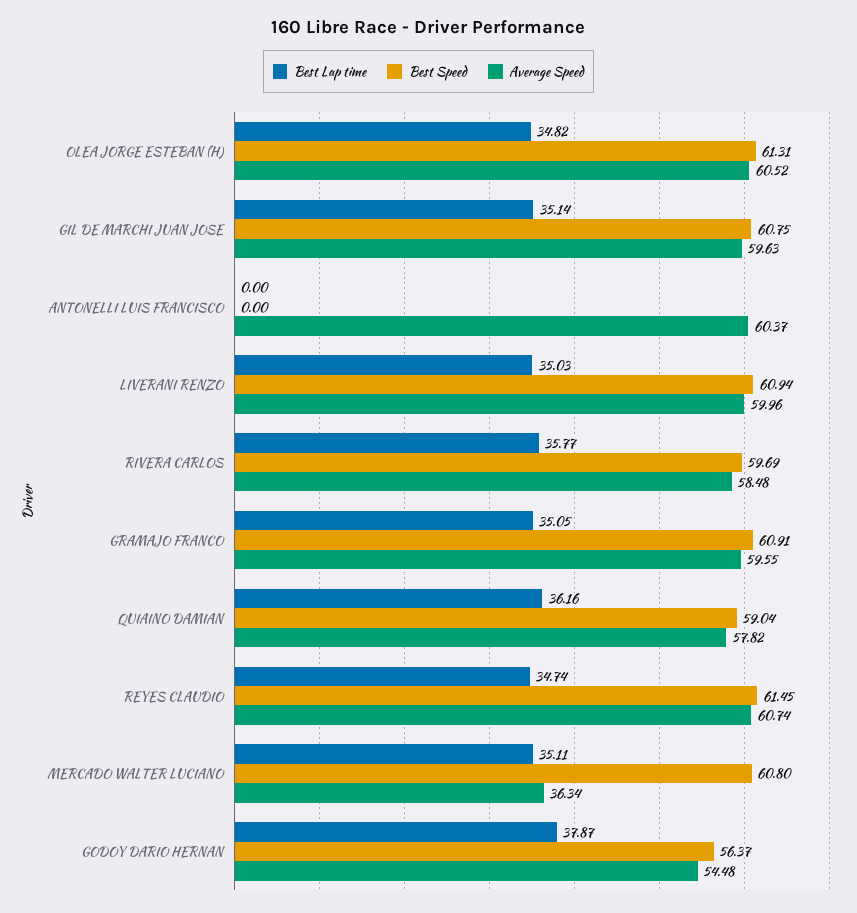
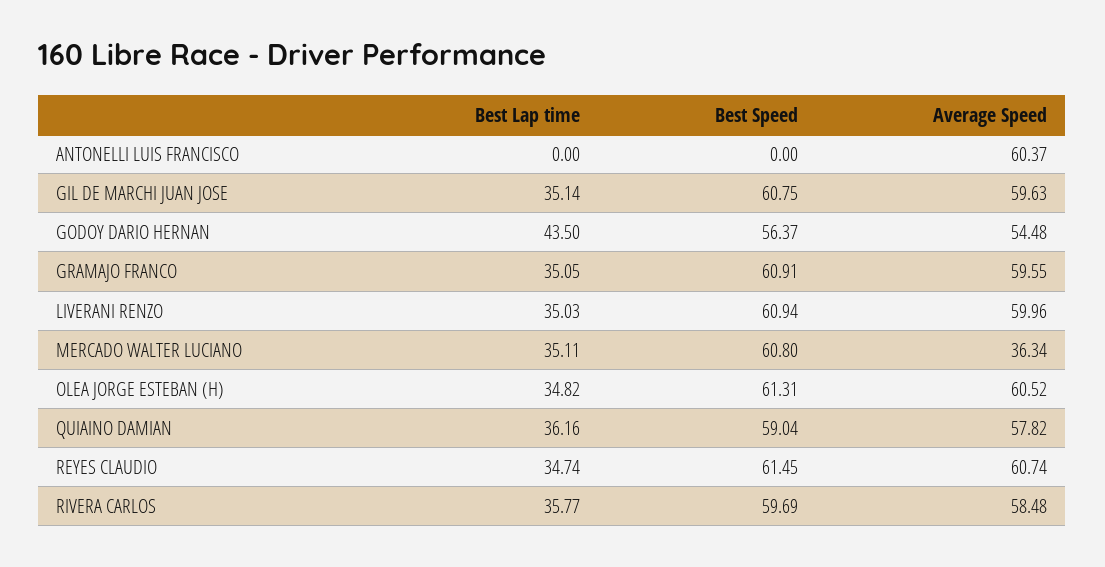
Best Lap time, GODOY DARIO HERNAN: 37.87 -> 43.5

